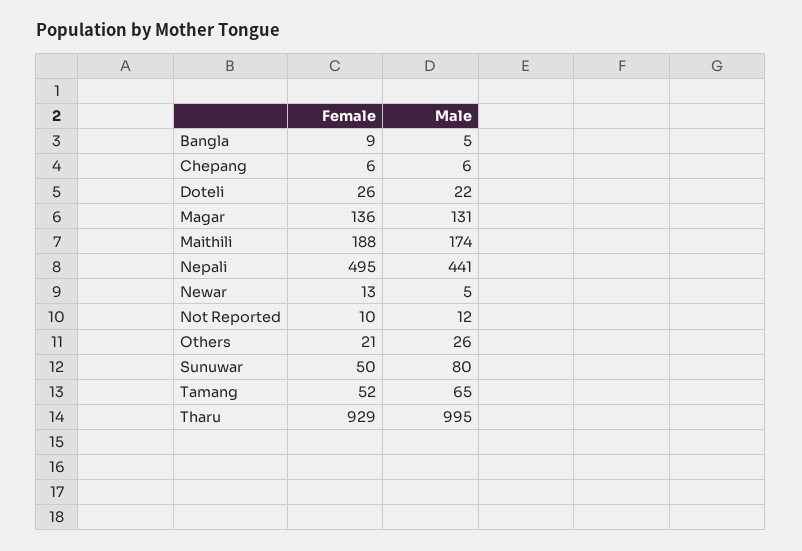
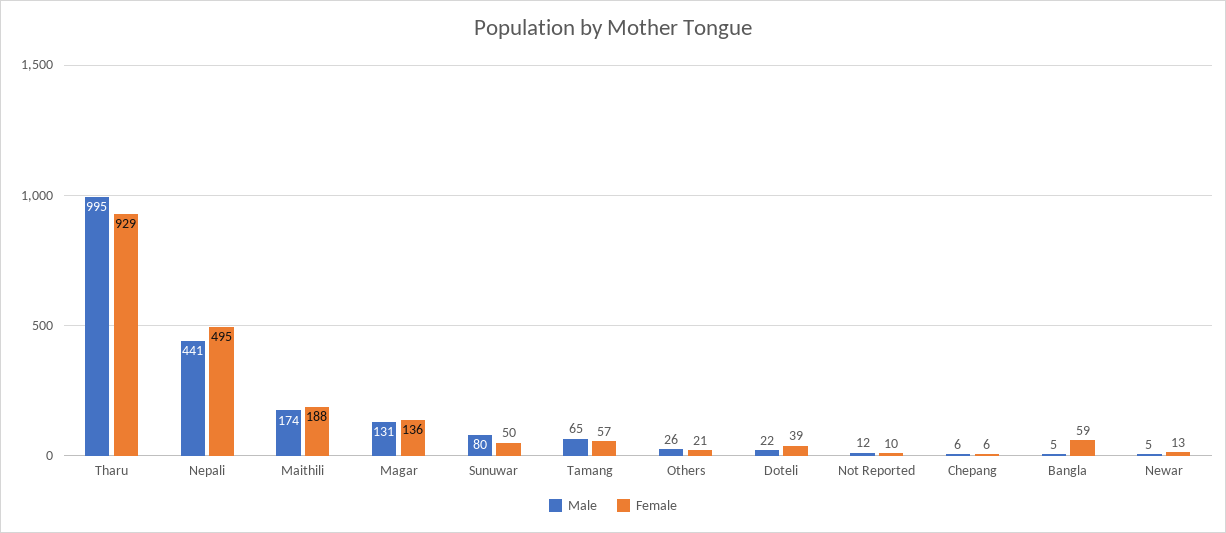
Female, Bangla: 9 -> 59
Female, Doteli: 26 -> 39
Female, Tamang: 52 -> 57

